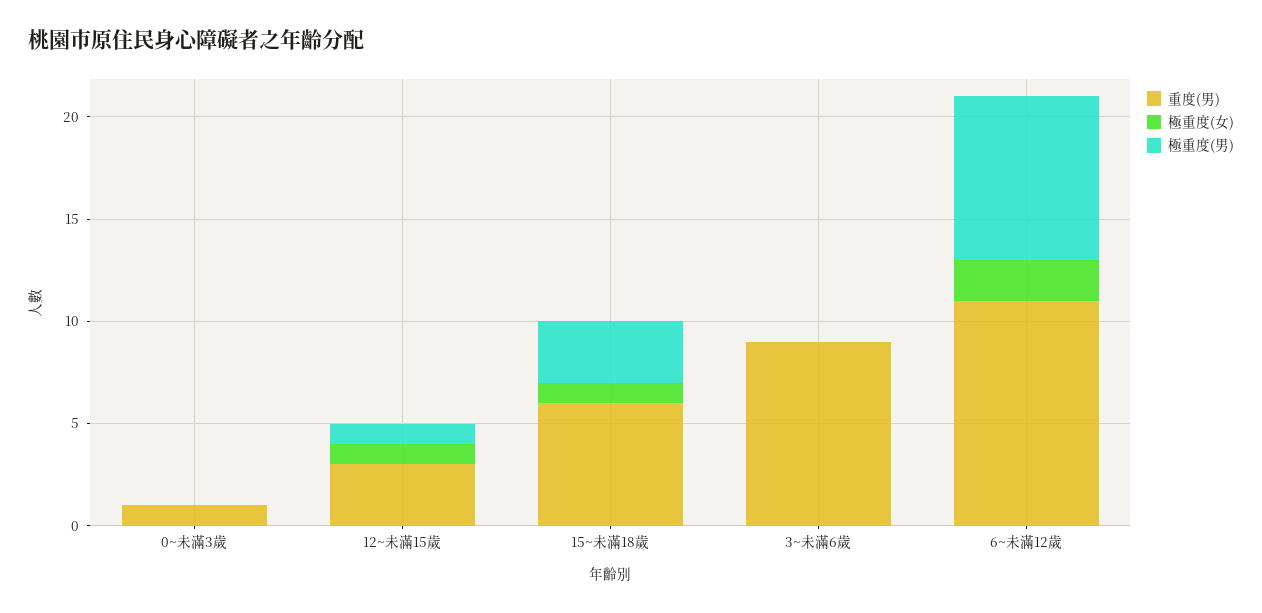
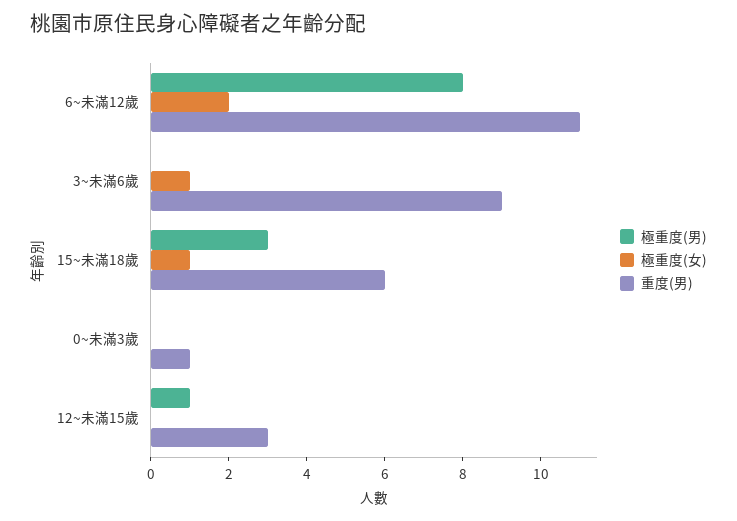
極重度(女), 12~未滿15歲: 1 -> 0
極重度(女), 3~未滿6歲: 0 -> 1

